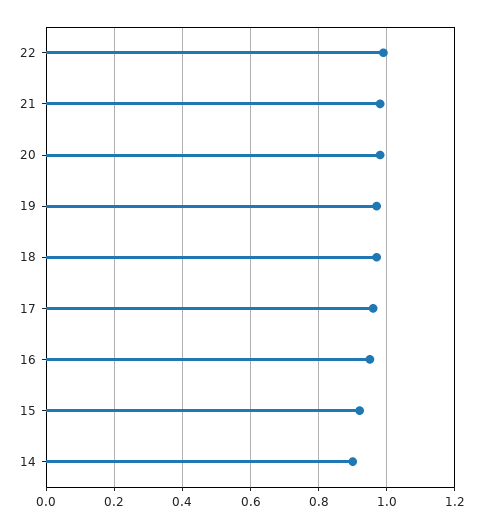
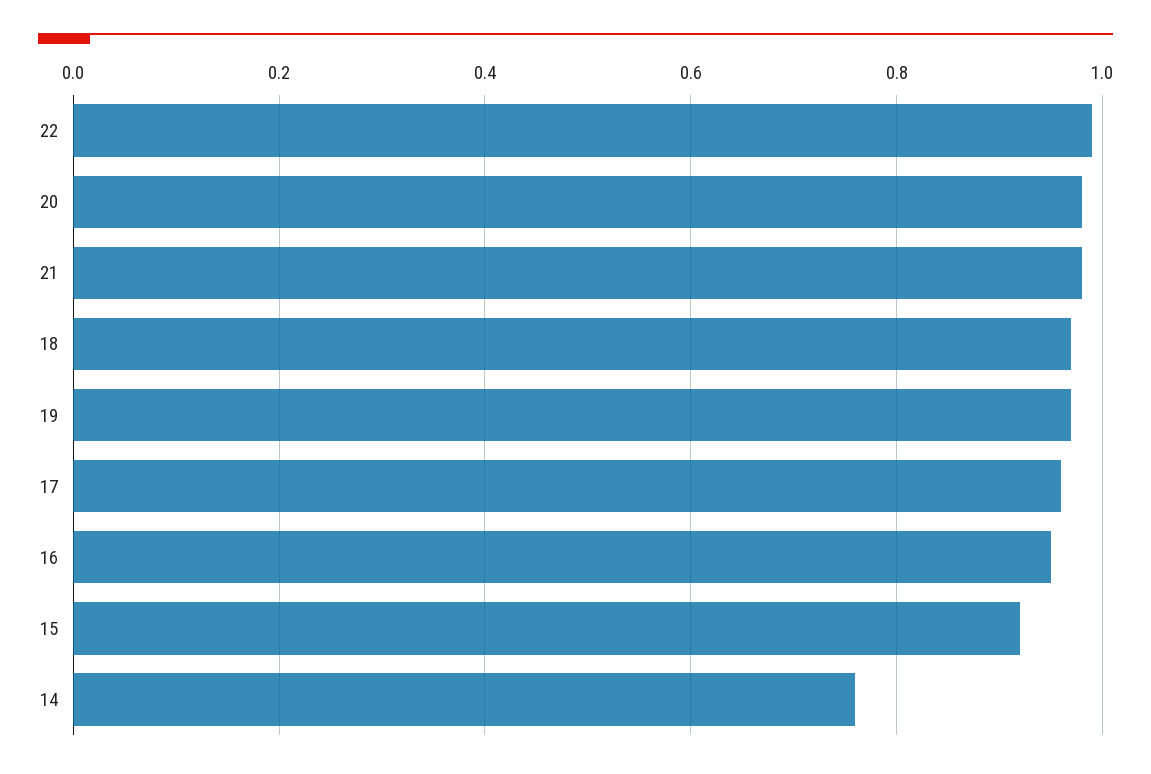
14: 0.9 -> 0.75

